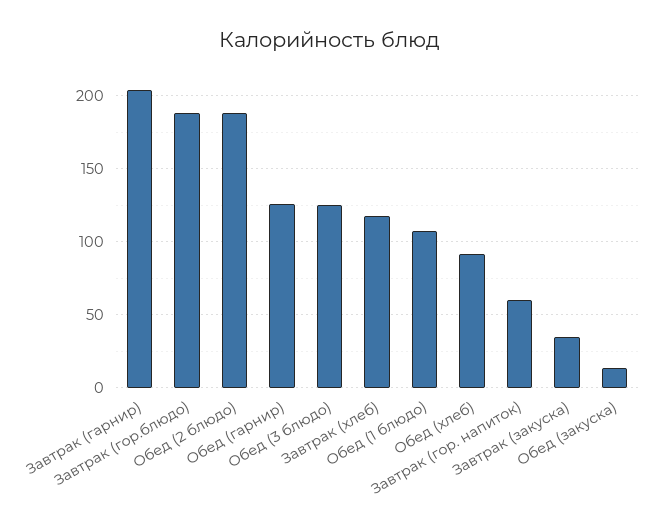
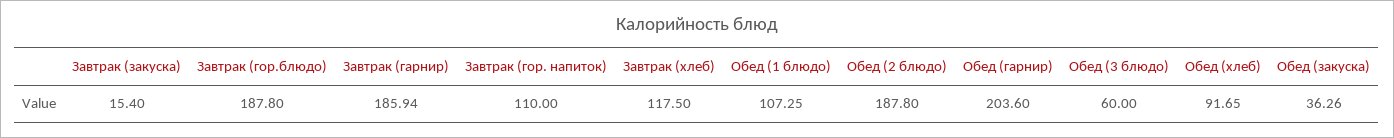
Завтрак (гарнир): 205 -> 185.94
Обед (гарнир): 125 -> 203.6
Обед (3 блюдо): 125 -> 60
Завтрак (гор. напиток): 60 -> 110
Завтрак (закуска): 35 -> 15.4
Обед (закуска): 15 -> 36.26

